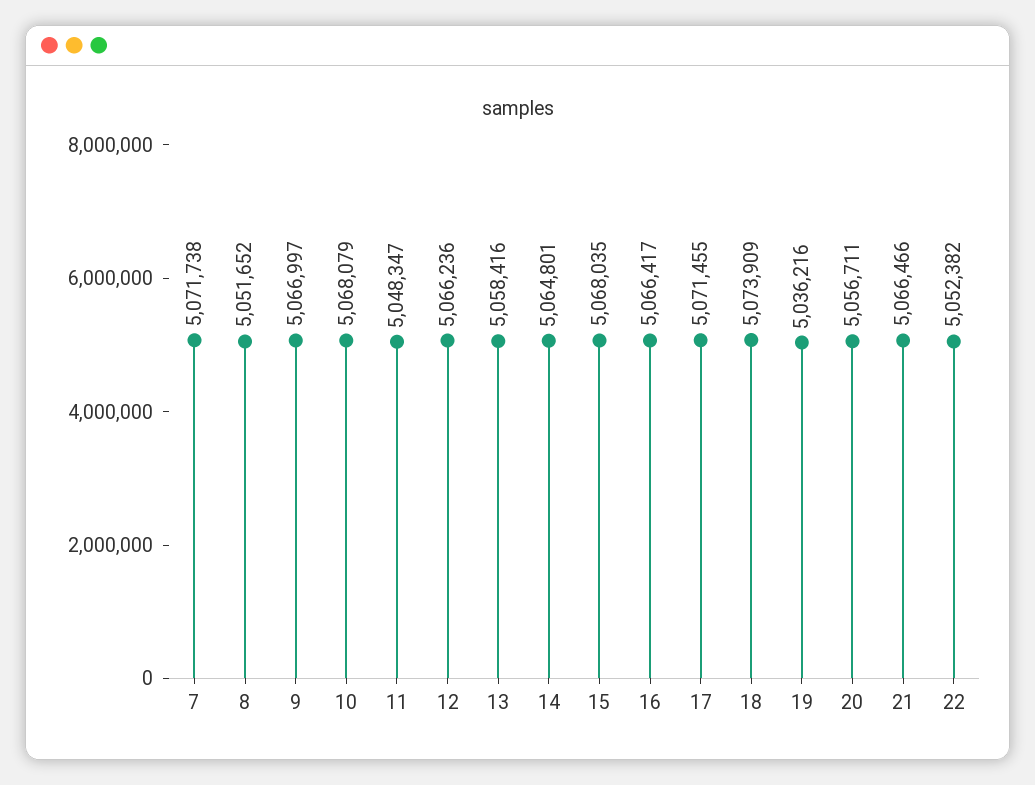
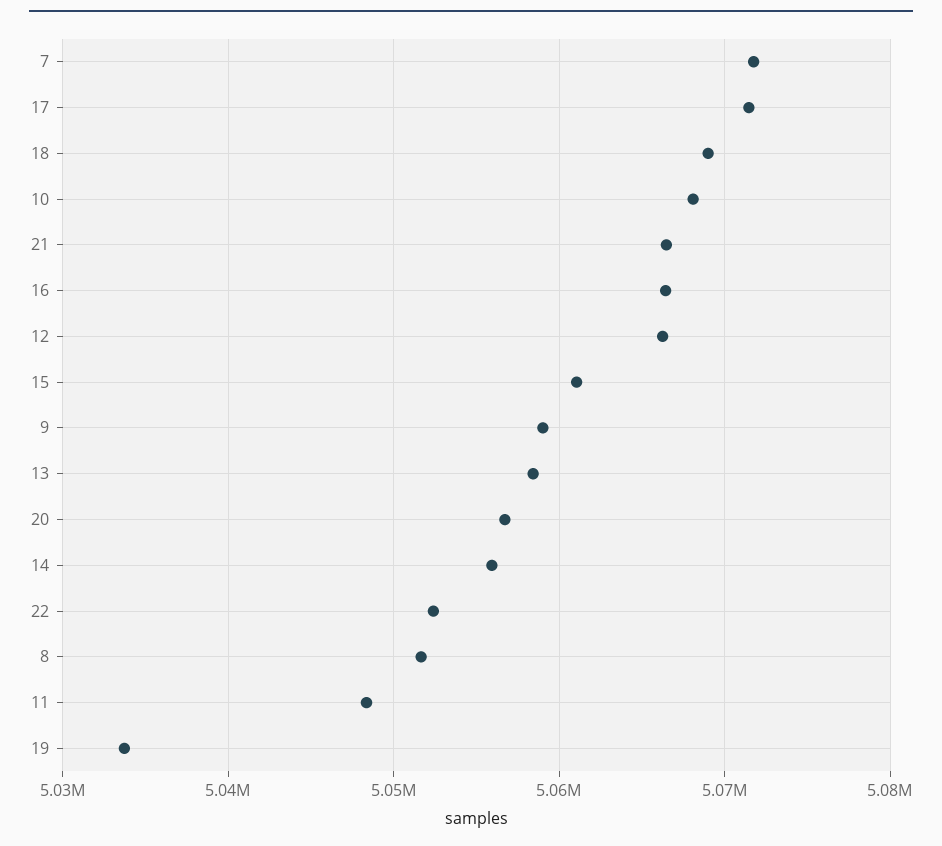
9: 5066997 -> 5059000
14: 5064801 -> 5056000
15: 5068035 -> 5061000
18: 5073909 -> 5069000
19: 5036216 -> 5034000

